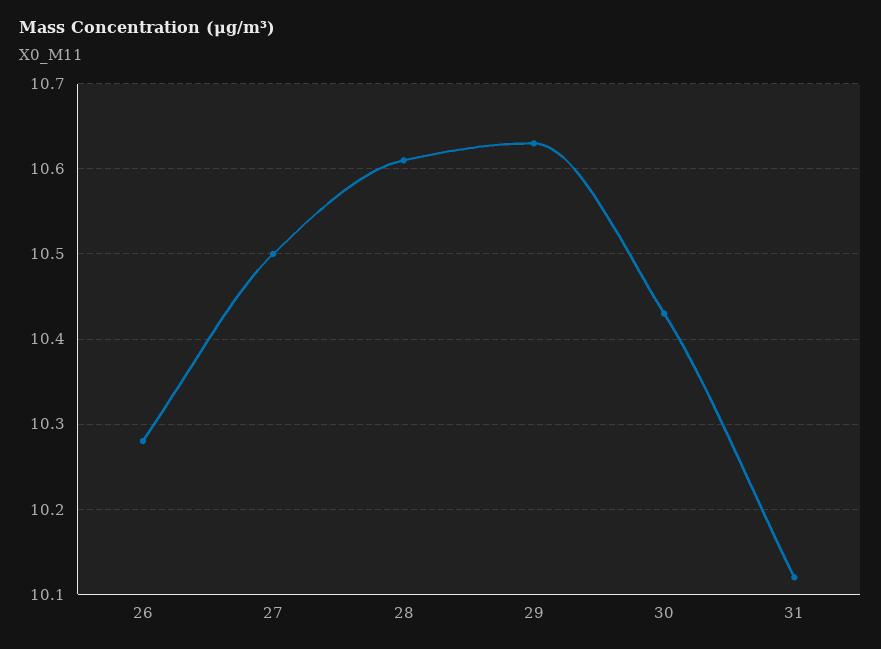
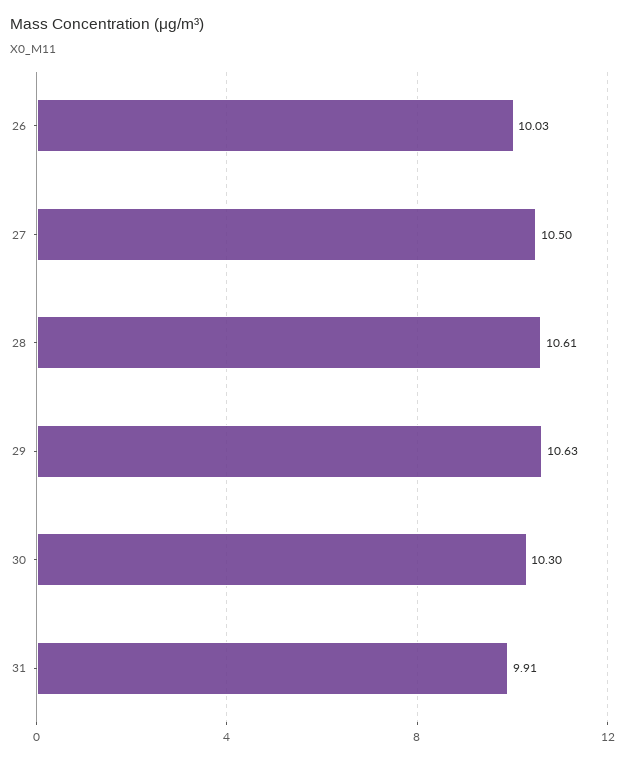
26: 10.28 -> 10.03
30: 10.43 -> 10.3
31: 10.12 -> 9.91

